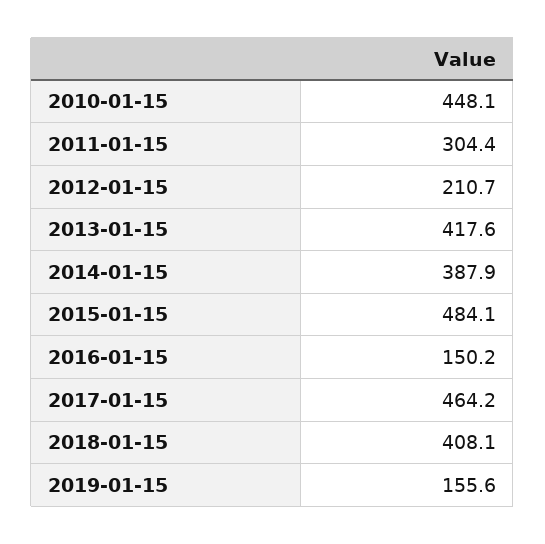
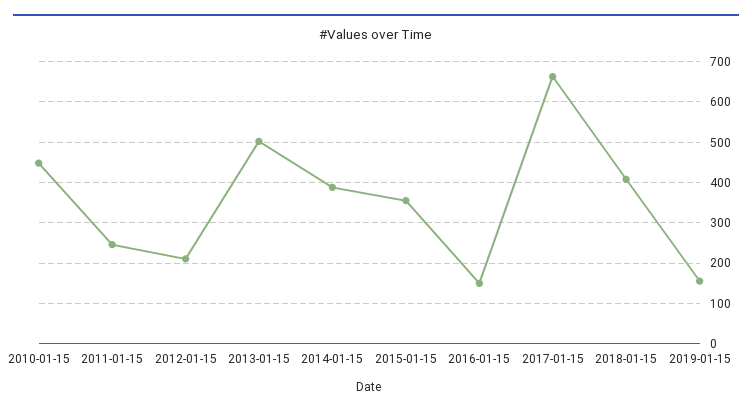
2011-01-15: 304.4 -> 240
2013-01-15: 417.6 -> 500
2015-01-15: 484.1 -> 360
2017-01-15: 464.2 -> 660

